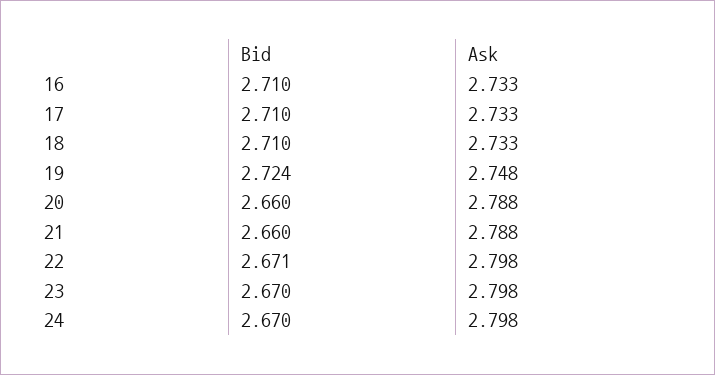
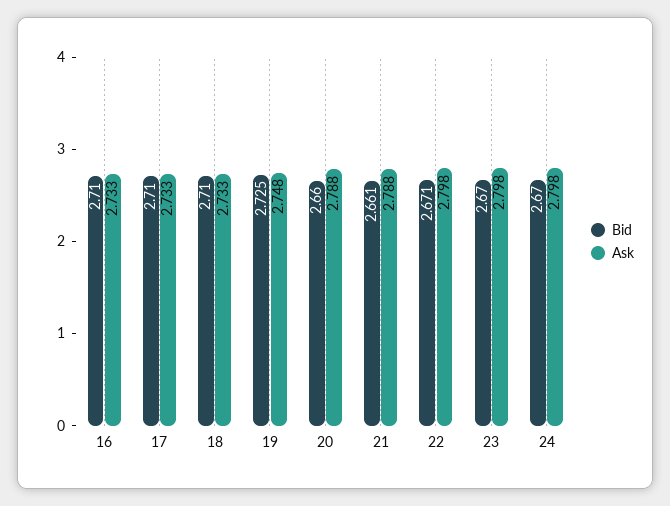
Bid, 19: 2.724 -> 2.725
Bid, 21: 2.66 -> 2.661

